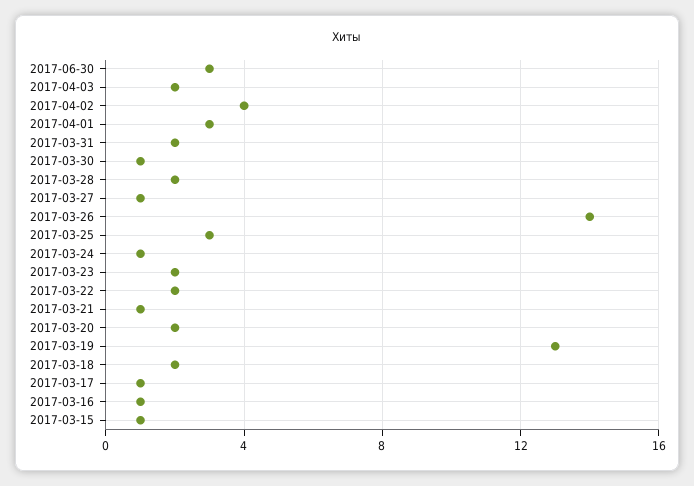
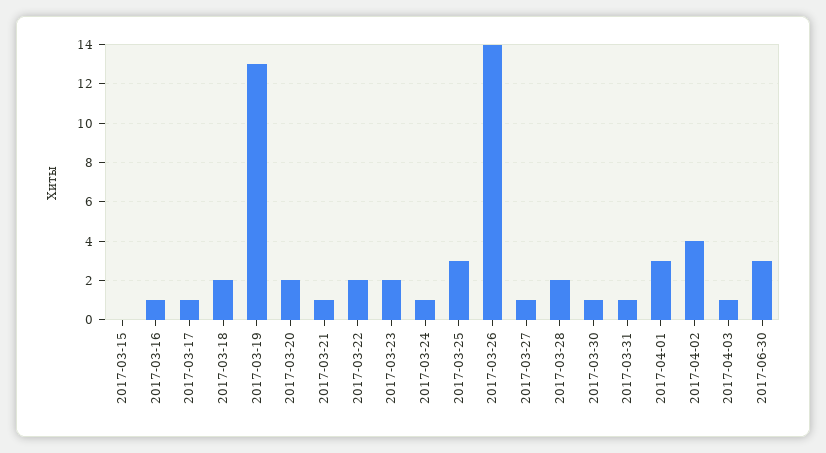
2017-04-03: 2 -> 1
2017-03-31: 2 -> 1
2017-03-15: 1 -> 0

